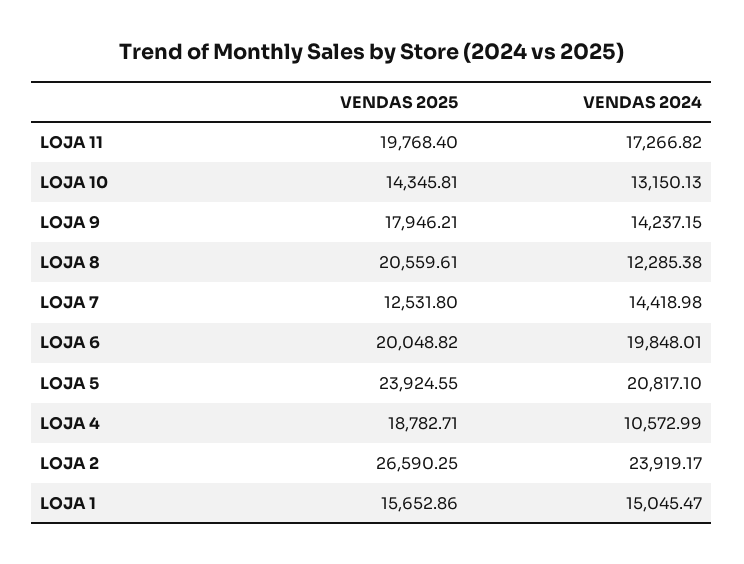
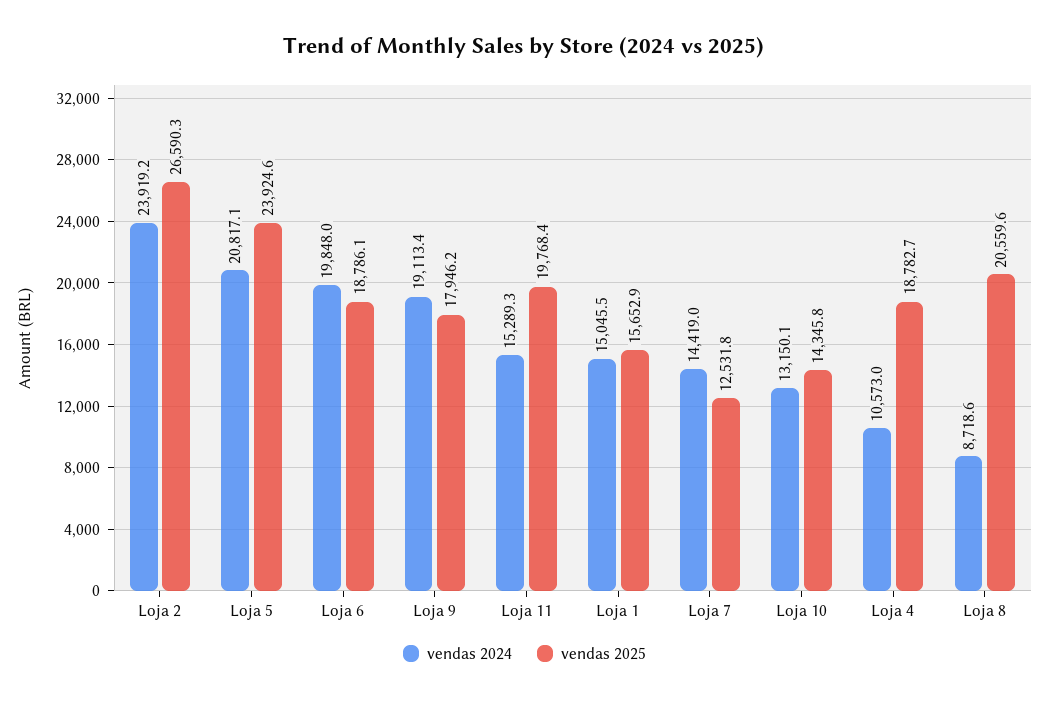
VENDAS 2024, LOJA 11: 17266.82 -> 15289.3
VENDAS 2024, LOJA 9: 14237.15 -> 19113.4
VENDAS 2024, LOJA 8: 12285.38 -> 8718.6
VENDAS 2025, LOJA 6: 20048.82 -> 18786.1

